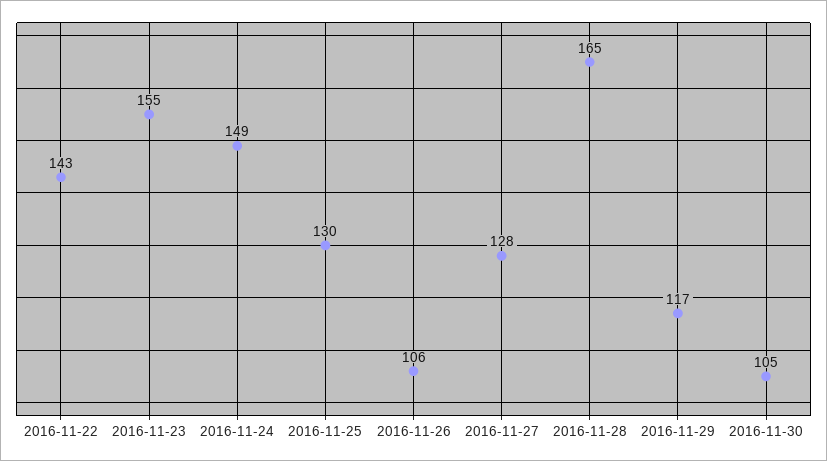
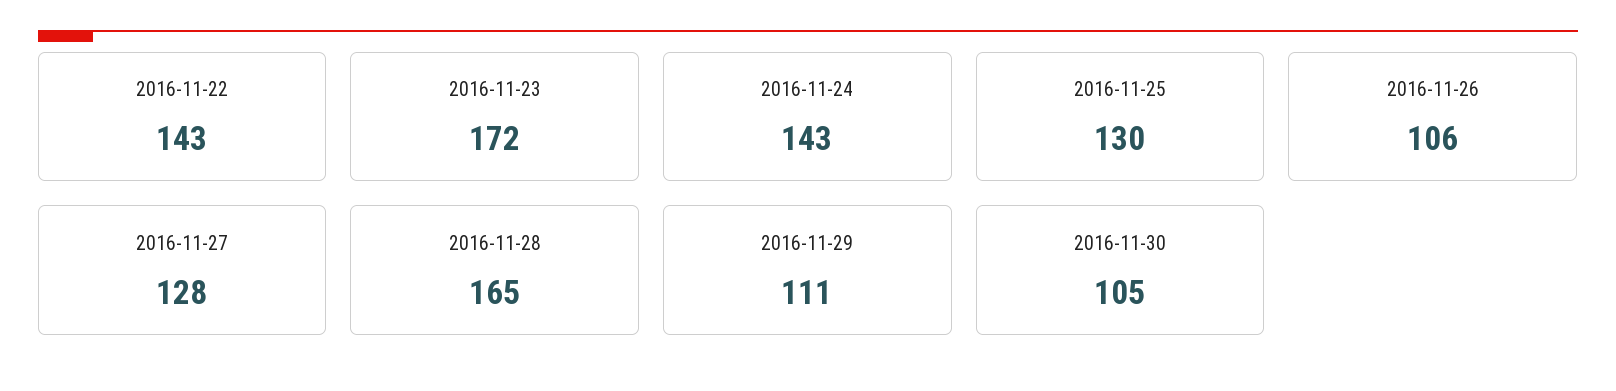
2016-11-23: 155 -> 172
2016-11-24: 149 -> 143
2016-11-29: 117 -> 111

